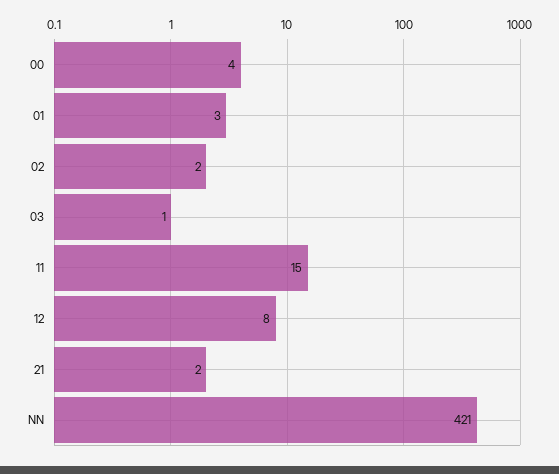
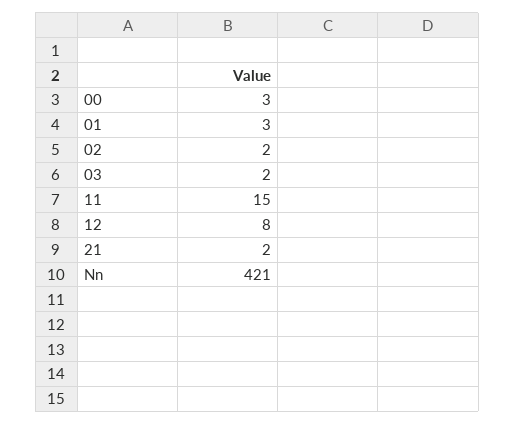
00: 4 -> 3
03: 1 -> 2

